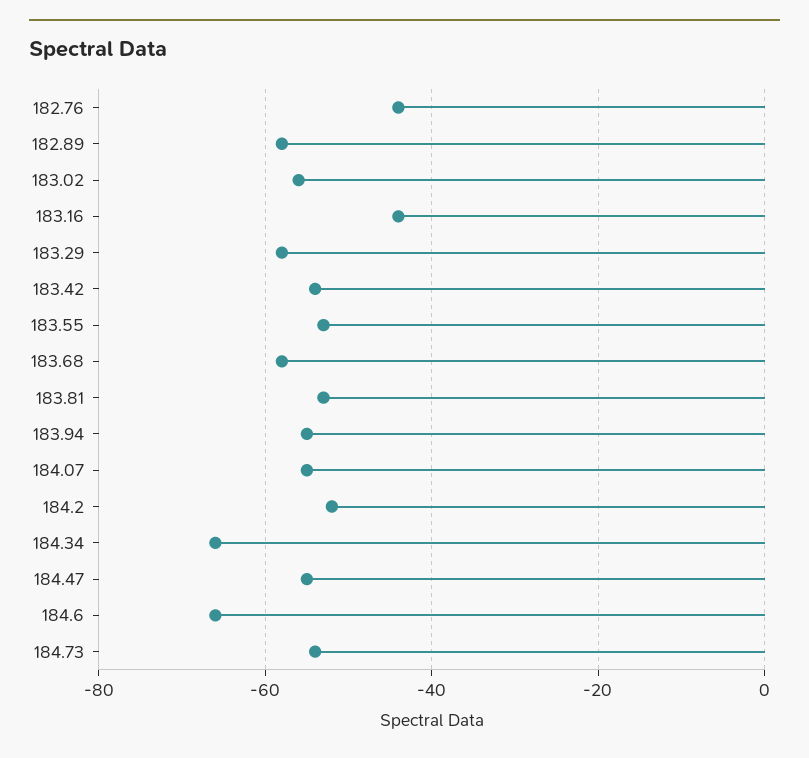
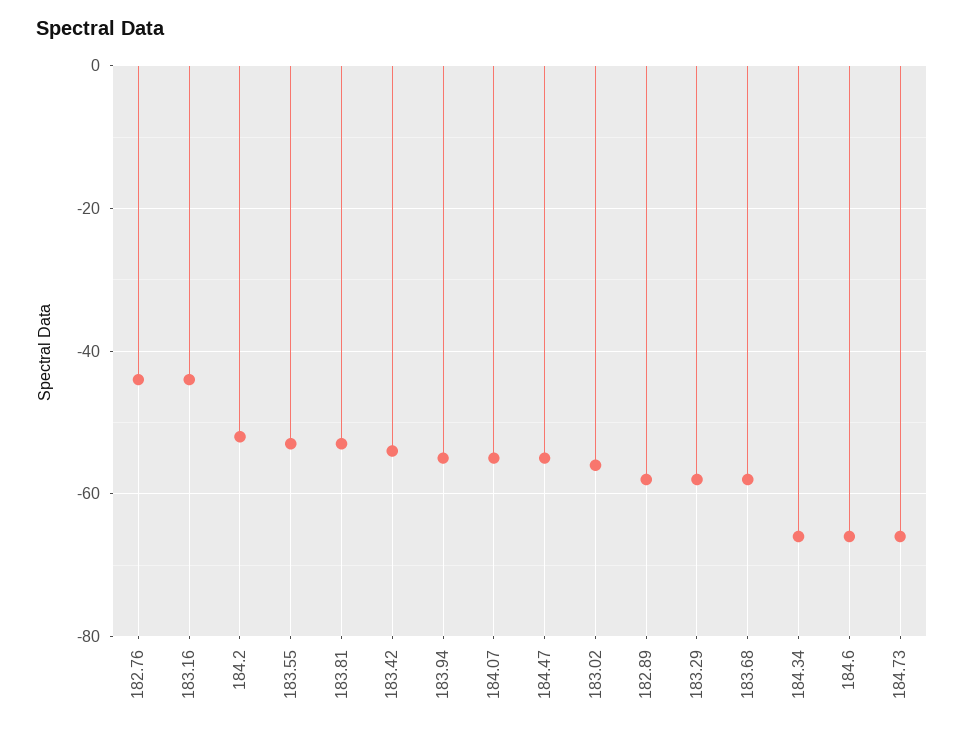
184.73: -55 -> -65

